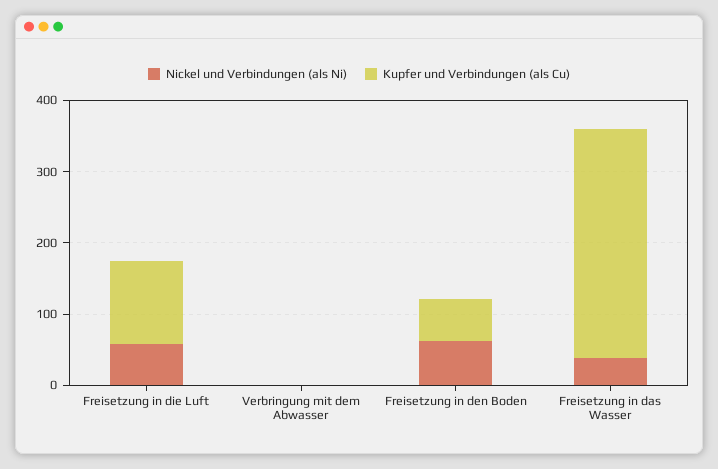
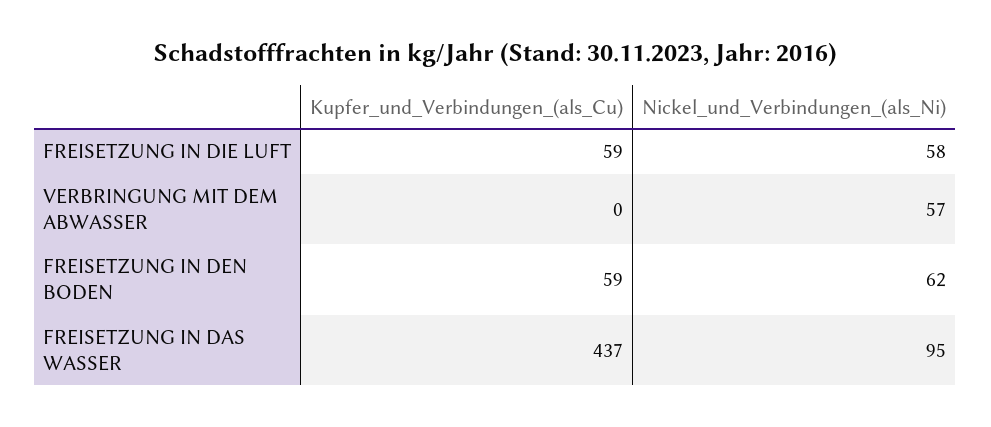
Kupfer und Verbindungen (als Cu), Freisetzung in die Luft: 120 -> 59
Nickel und Verbindungen (als Ni), Verbringung mit dem Abwasser: 0 -> 57
Nickel und Verbindungen (als Ni), Freisetzung in das Wasser: 40 -> 95
Kupfer und Verbindungen (als Cu), Freisetzung in das Wasser: 320 -> 437

